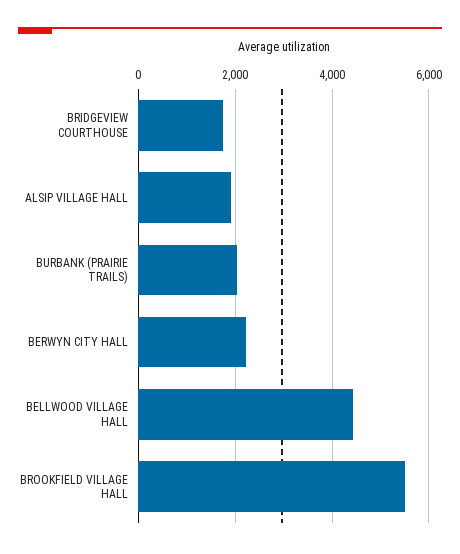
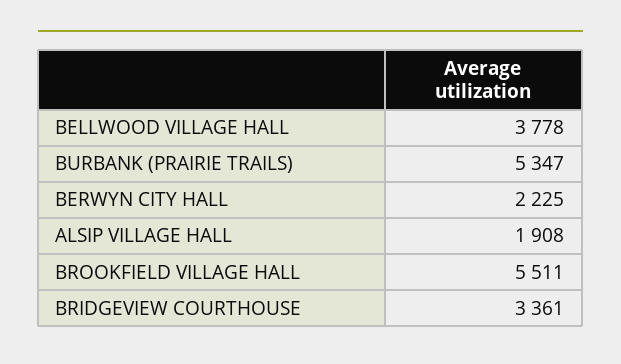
BRIDGEVIEW COURTHOUSE: 1800 -> 3361
BURBANK (PRAIRIE TRAILS): 2000 -> 5347
BELLWOOD VILLAGE HALL: 4400 -> 3778

